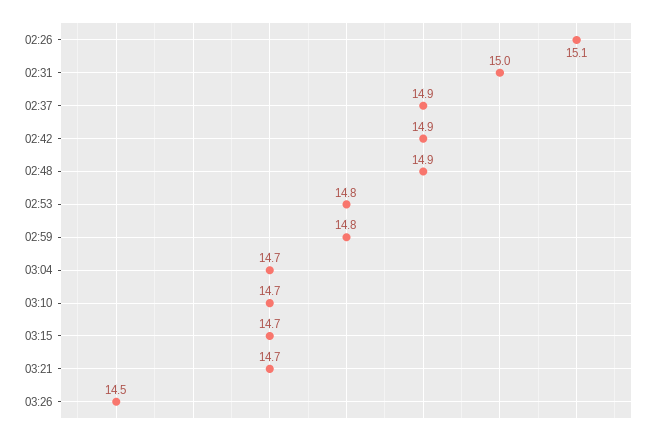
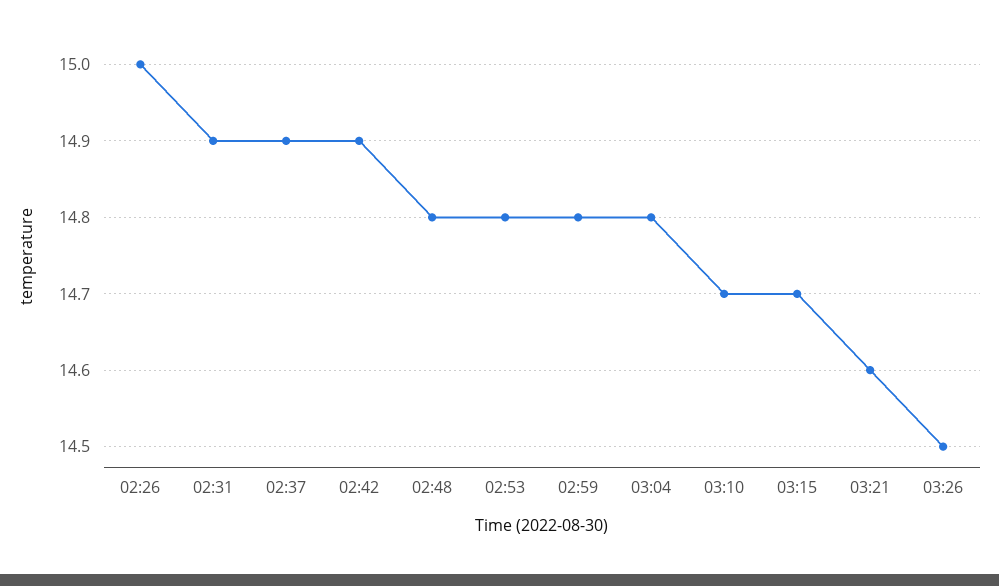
02:26: 15.1 -> 15
02:31: 15 -> 14.9
02:48: 14.9 -> 14.8
03:04: 14.7 -> 14.8
03:21: 14.7 -> 14.6

